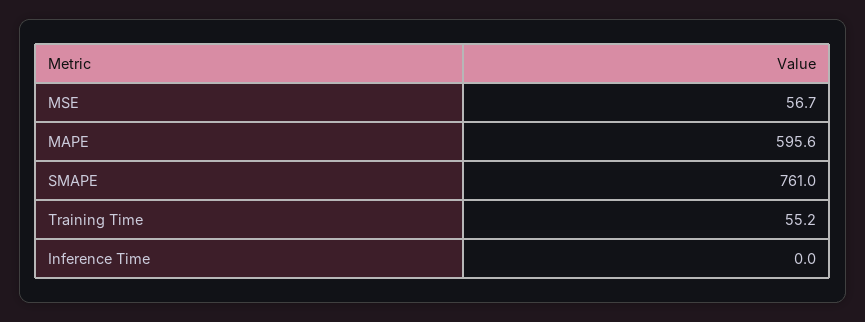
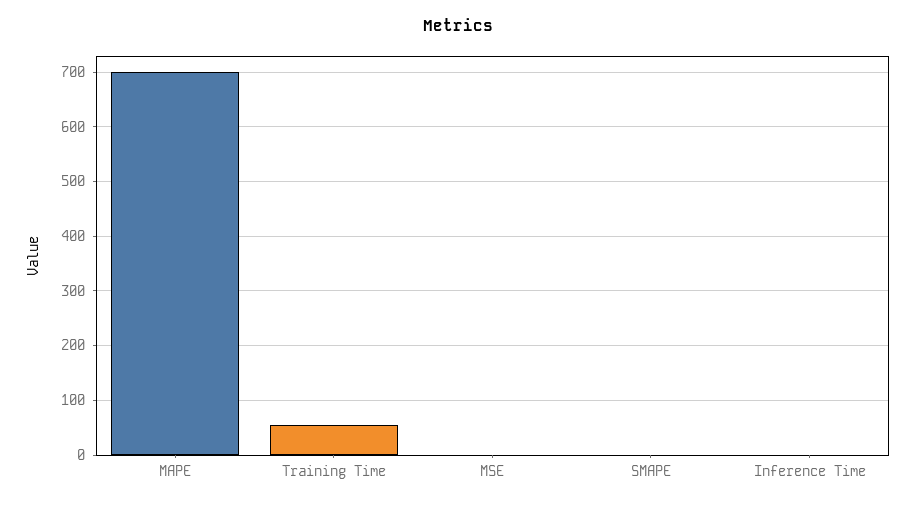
MSE: 56.7 -> 0
MAPE: 595.6 -> 700
SMAPE: 761 -> 0

